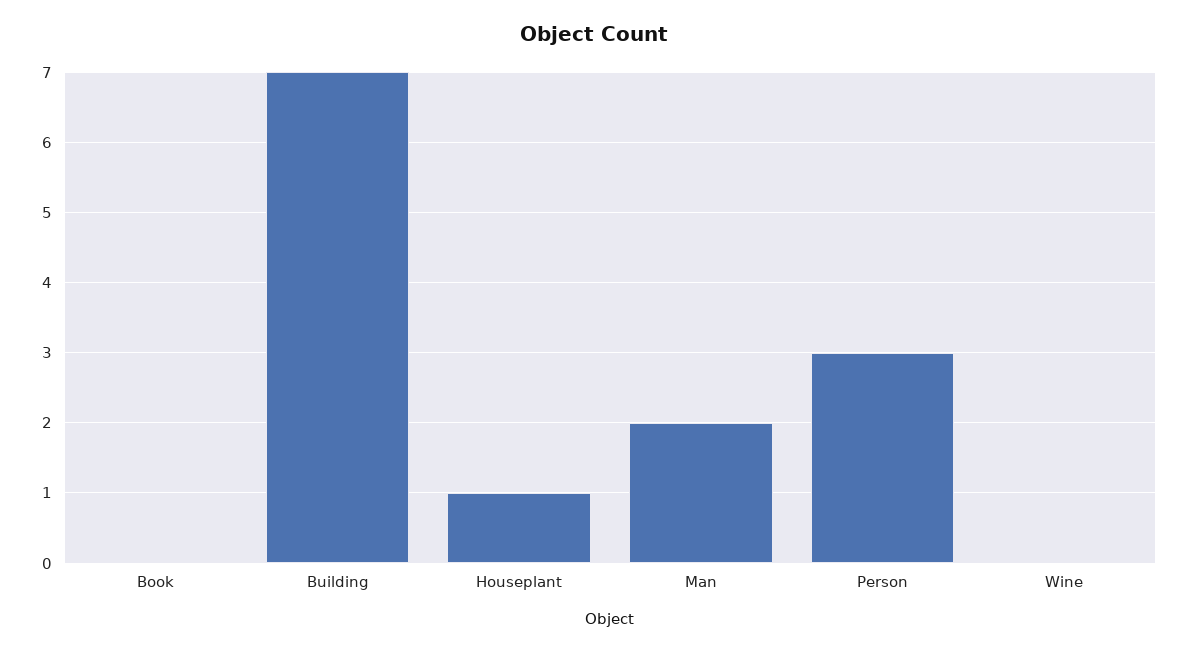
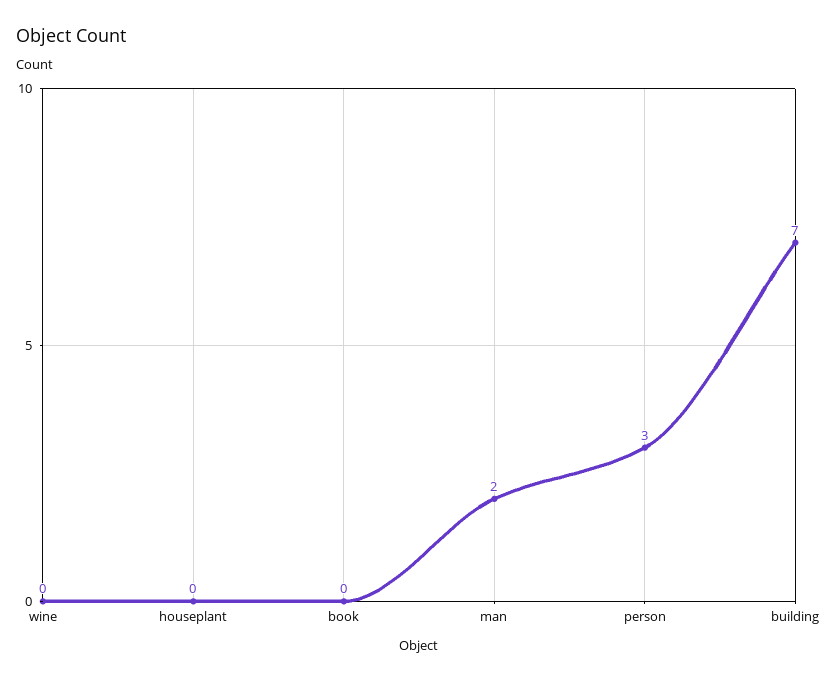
Houseplant: 1 -> 0

